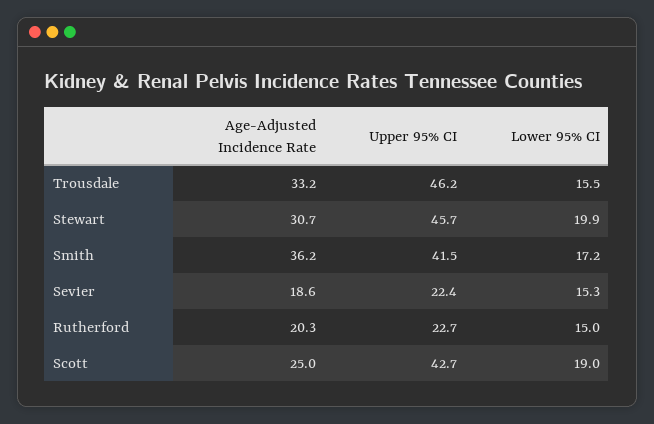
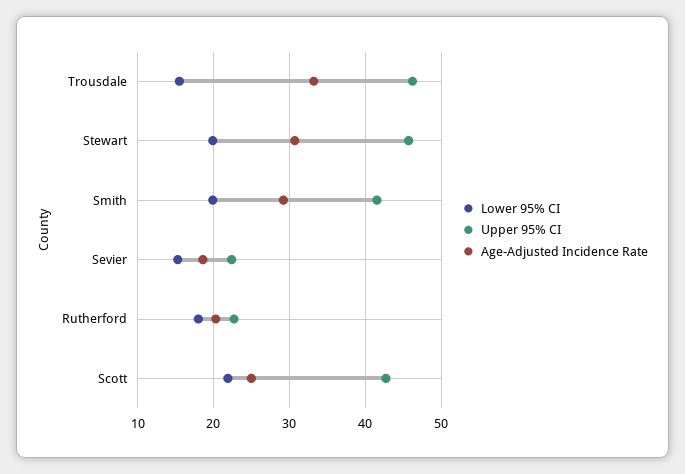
Age-Adjusted Incidence Rate, Smith: 36.2 -> 29
Lower 95% CI, Smith: 17.2 -> 20
Lower 95% CI, Rutherford: 15 -> 18
Lower 95% CI, Scott: 19 -> 22

